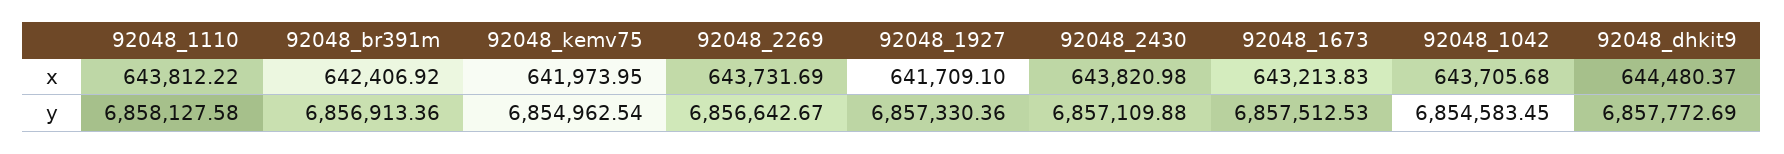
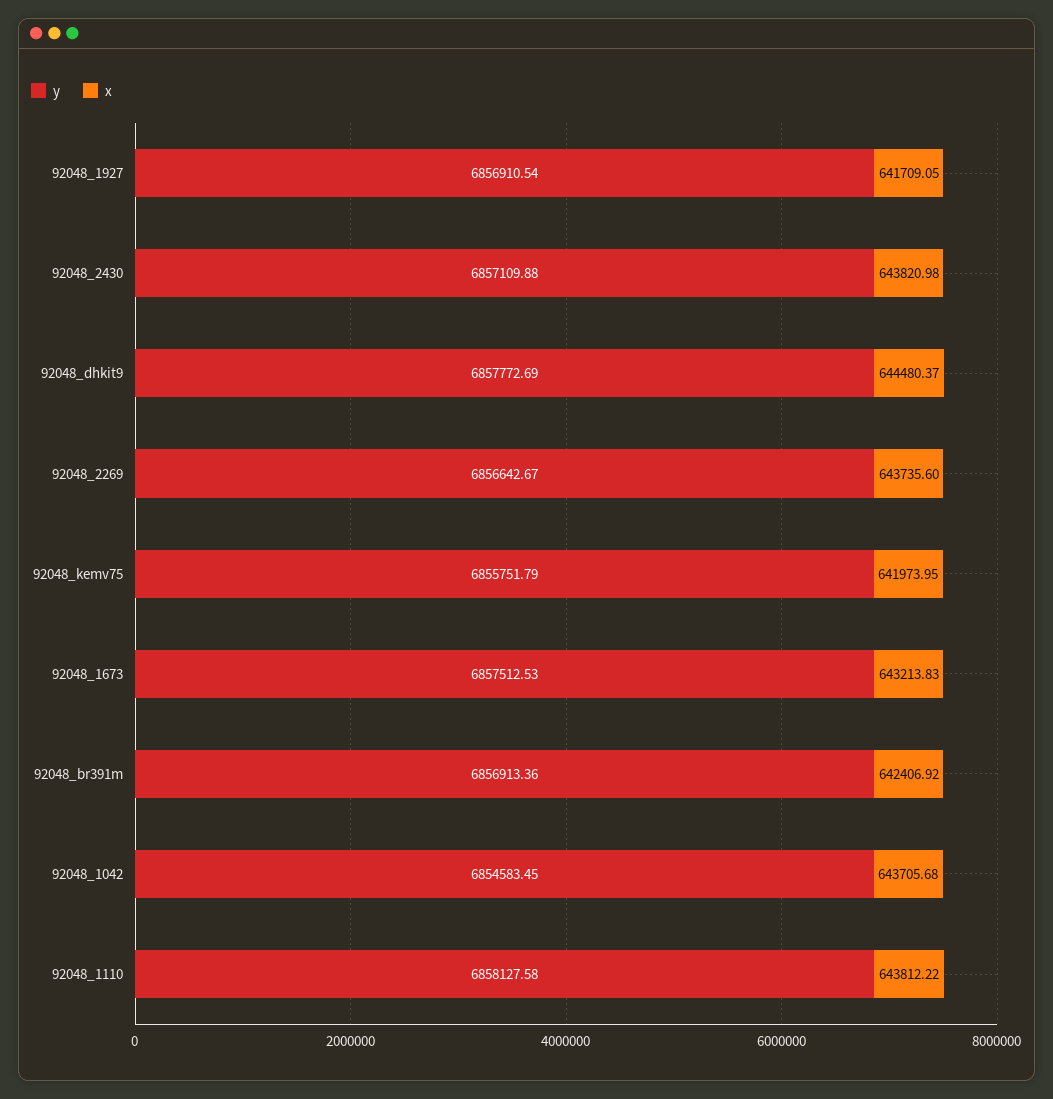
x, 92048_2269: 643731.69 -> 643735.6
x, 92048_1927: 641709.1 -> 641709.05
y, 92048_kemv75: 6854962.54 -> 6855751.79
y, 92048_1927: 6857330.36 -> 6856910.54

